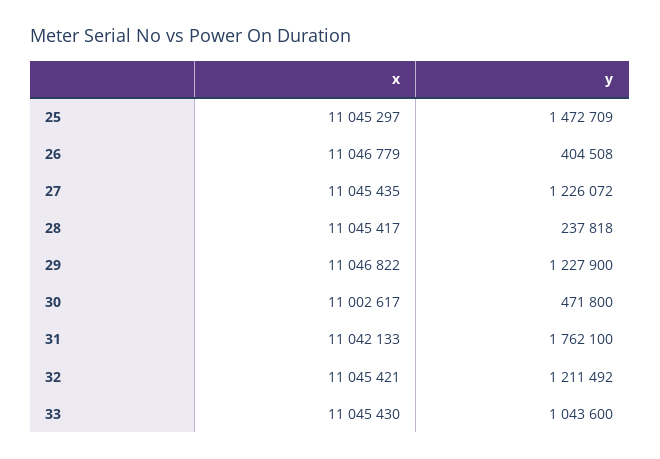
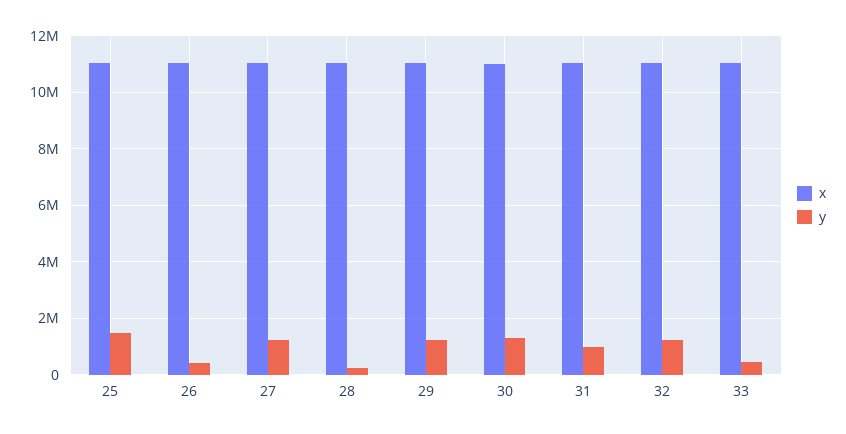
y, 30: 471800 -> 1250000
y, 31: 1762100 -> 1000000
y, 33: 1043600 -> 500000

